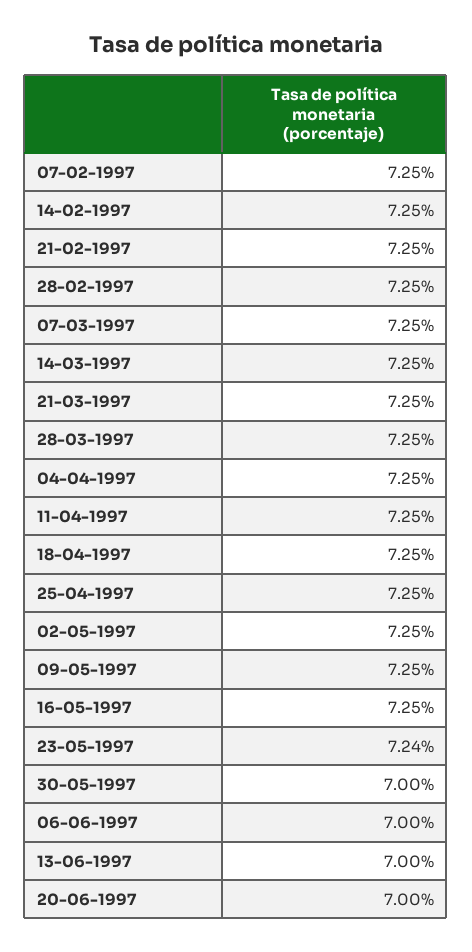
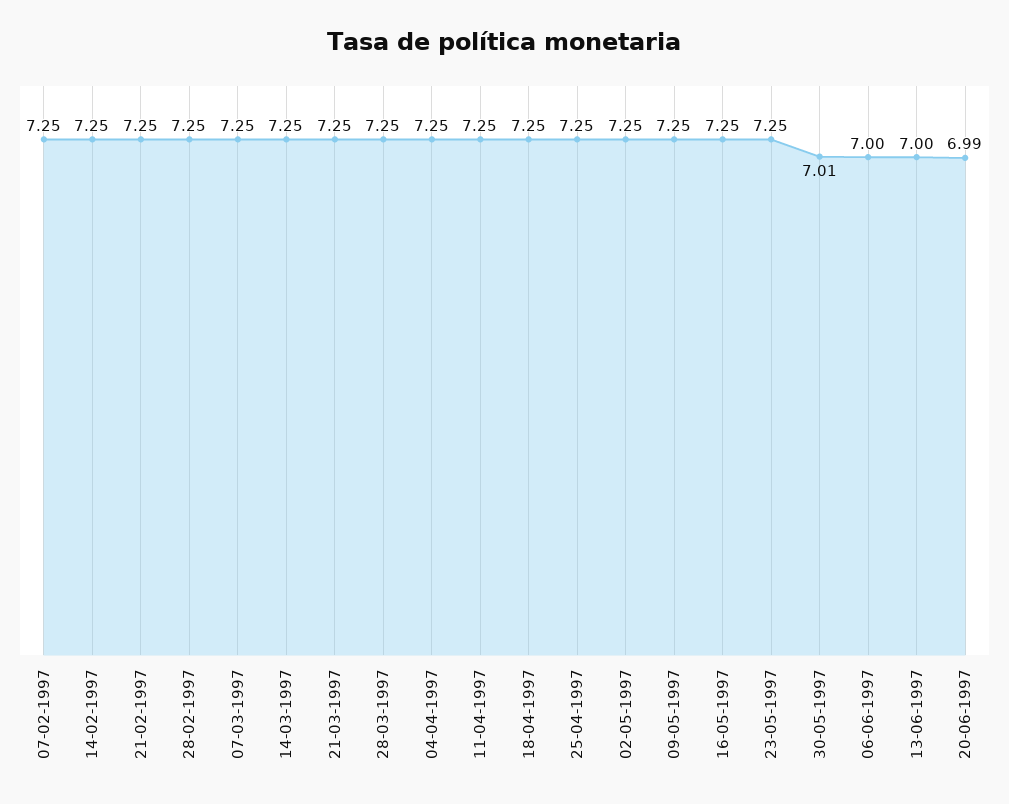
23-05-1997: 7.24 -> 7.25
30-05-1997: 7 -> 7.01
20-06-1997: 7 -> 6.99

